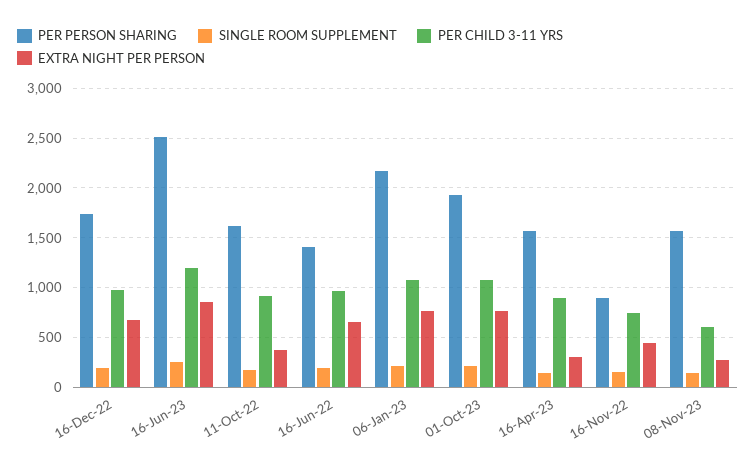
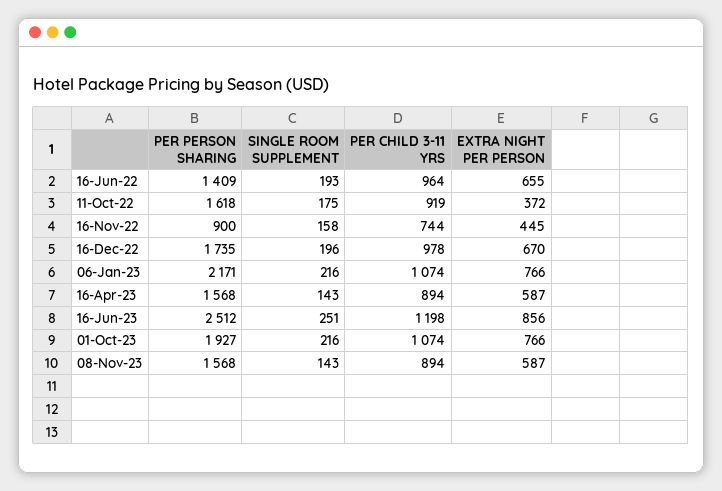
EXTRA NIGHT PER PERSON, 16-Apr-23: 300 -> 587
PER CHILD 3-11 YRS, 08-Nov-23: 600 -> 894
EXTRA NIGHT PER PERSON, 08-Nov-23: 300 -> 587

